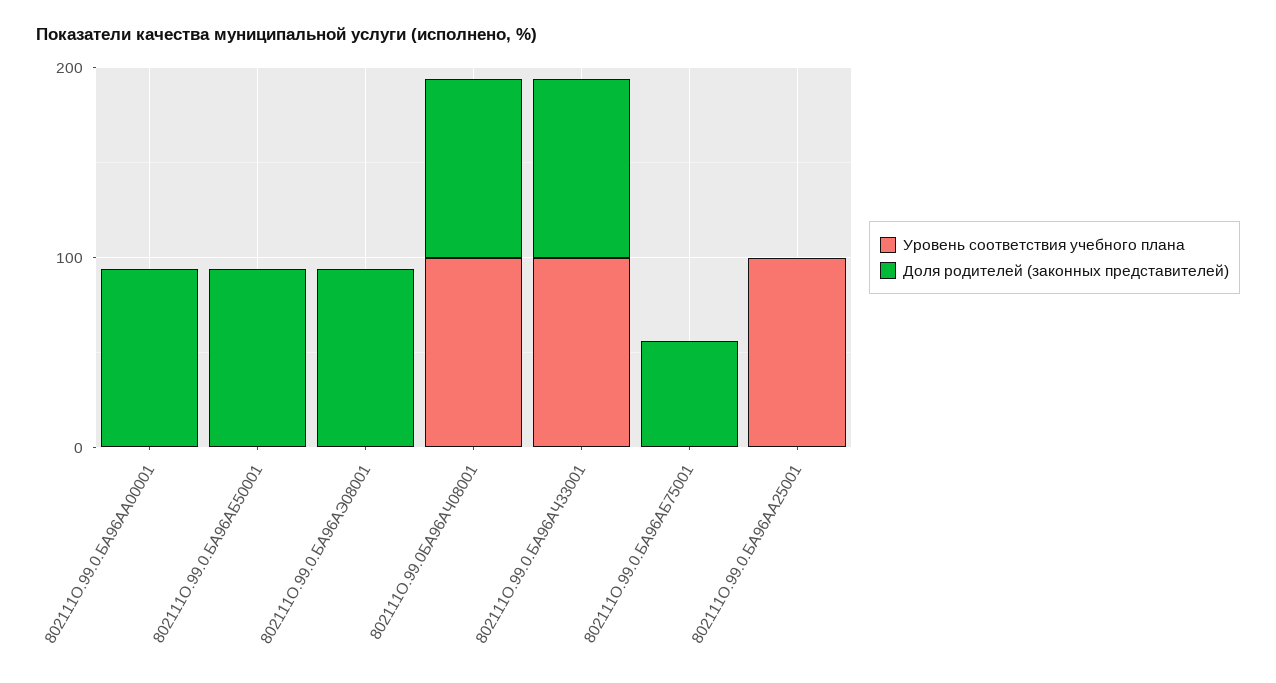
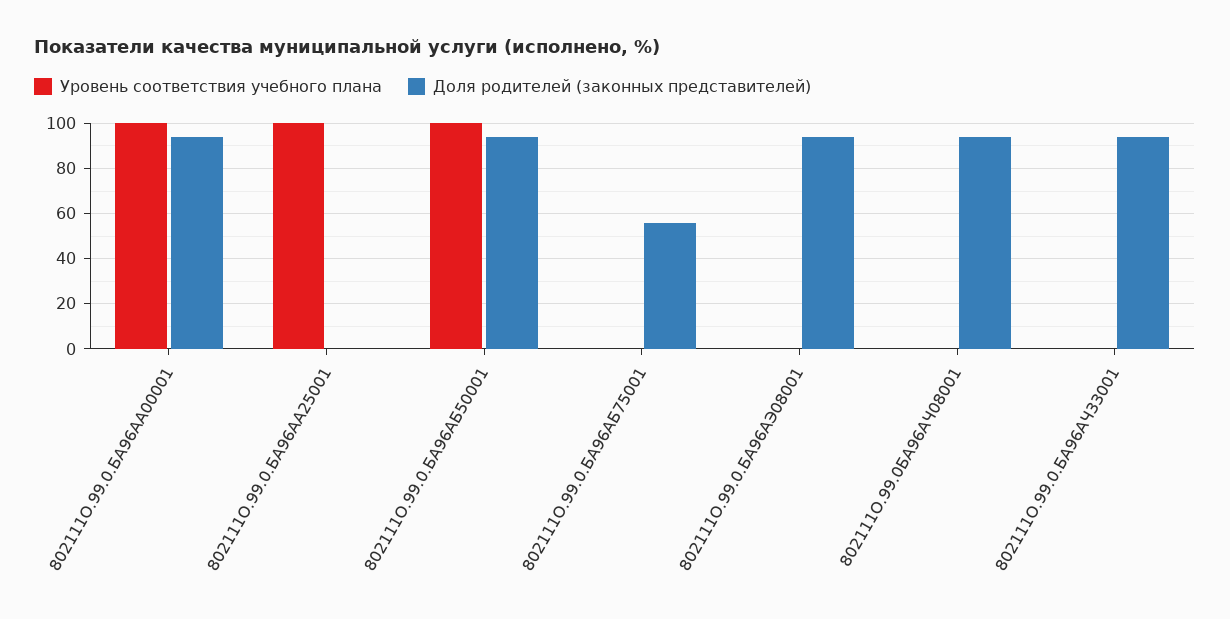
Уровень соответствия учебного плана, 802111О.99.0.БА96АА00001: 0 -> 100
Уровень соответствия учебного плана, 802111О.99.0.БА96АБ50001: 0 -> 100
Уровень соответствия учебного плана, 802111О.99.0БА96АЧ08001: 100 -> 0
Уровень соответствия учебного плана, 802111О.99.0.БА96АЧ33001: 100 -> 0

